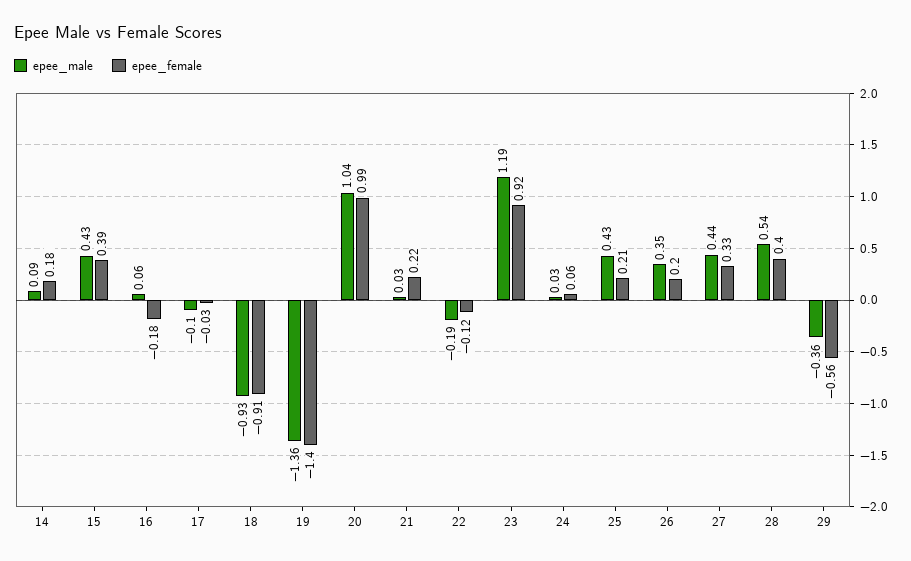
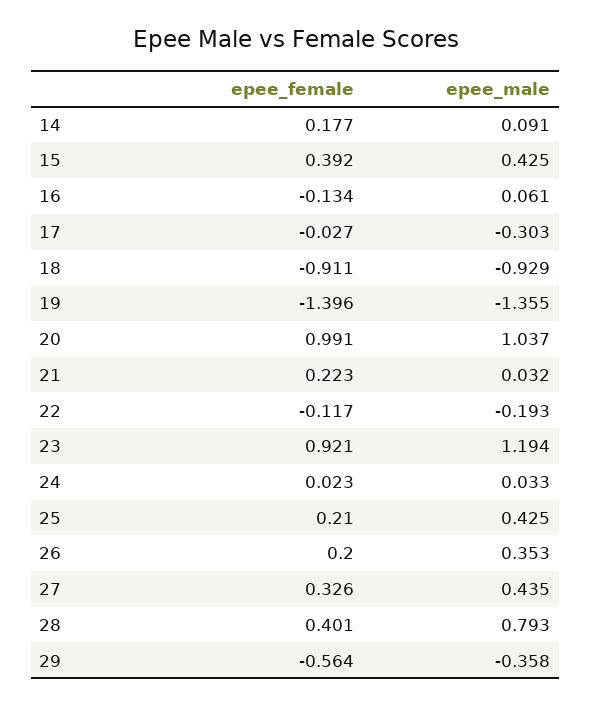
epee_female, 16: -0.18 -> -0.134
epee_male, 17: -0.1 -> -0.303
epee_female, 24: 0.06 -> 0.023
epee_male, 28: 0.54 -> 0.793

